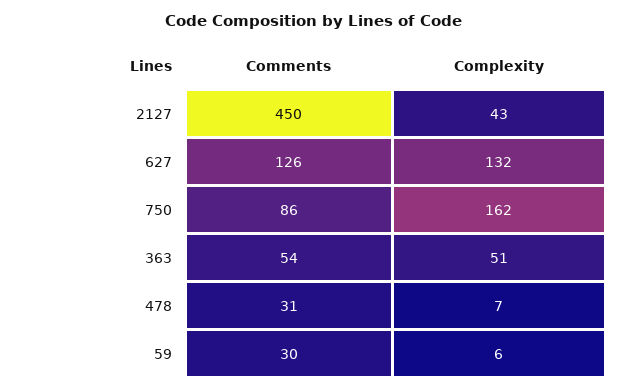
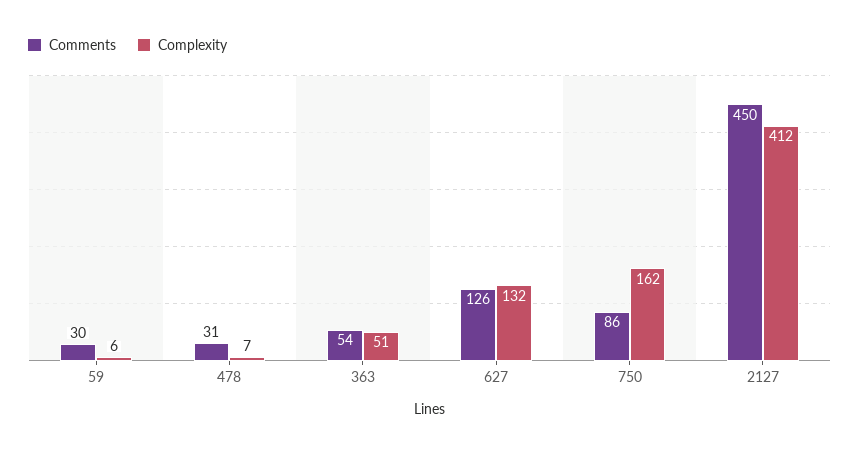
Complexity, 2127: 43 -> 412

